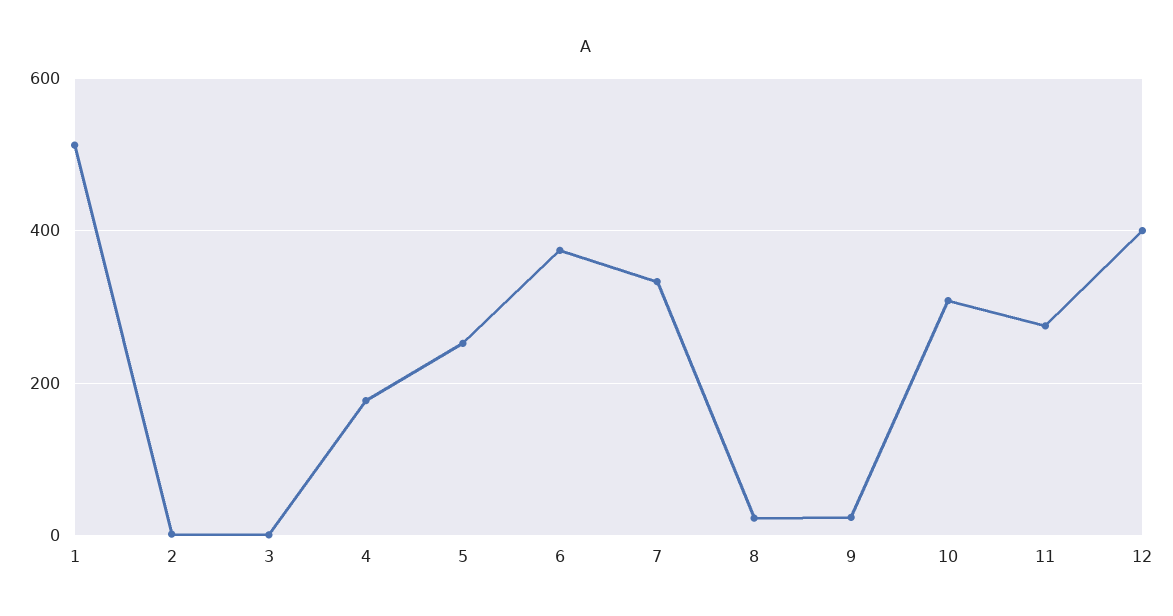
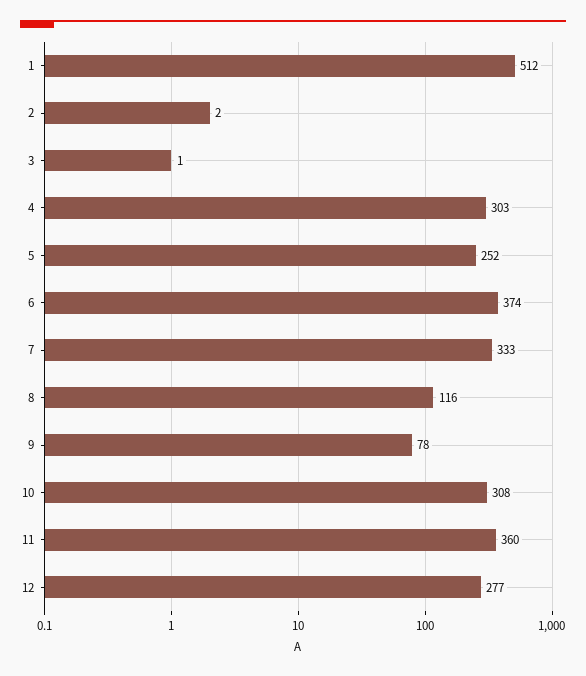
4: 180 -> 303
8: 20 -> 116
9: 20 -> 78
11: 280 -> 360
12: 400 -> 277

